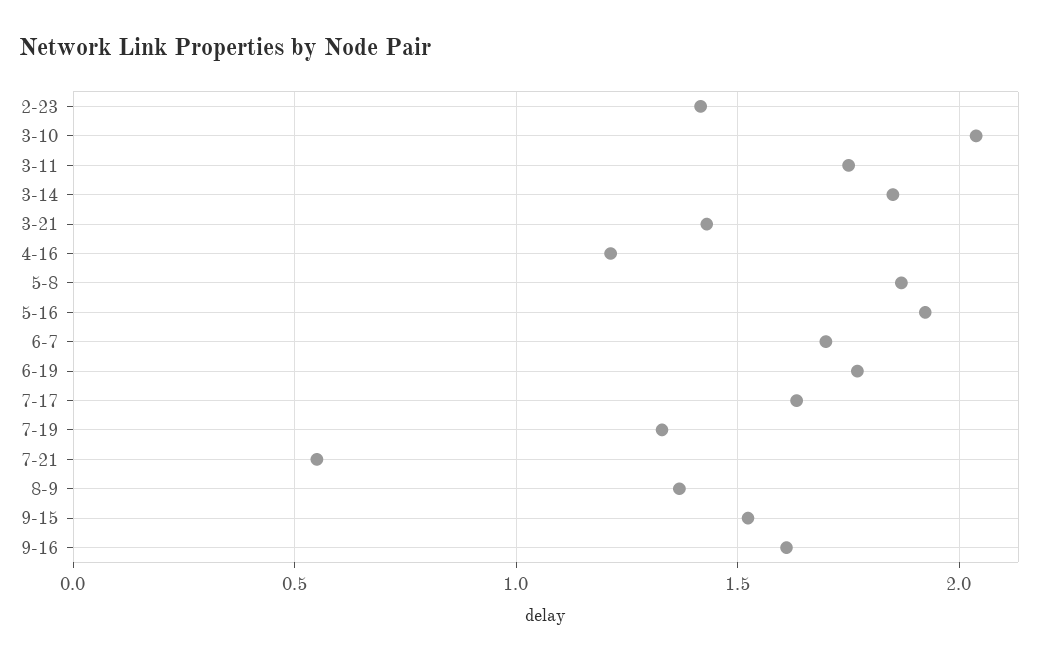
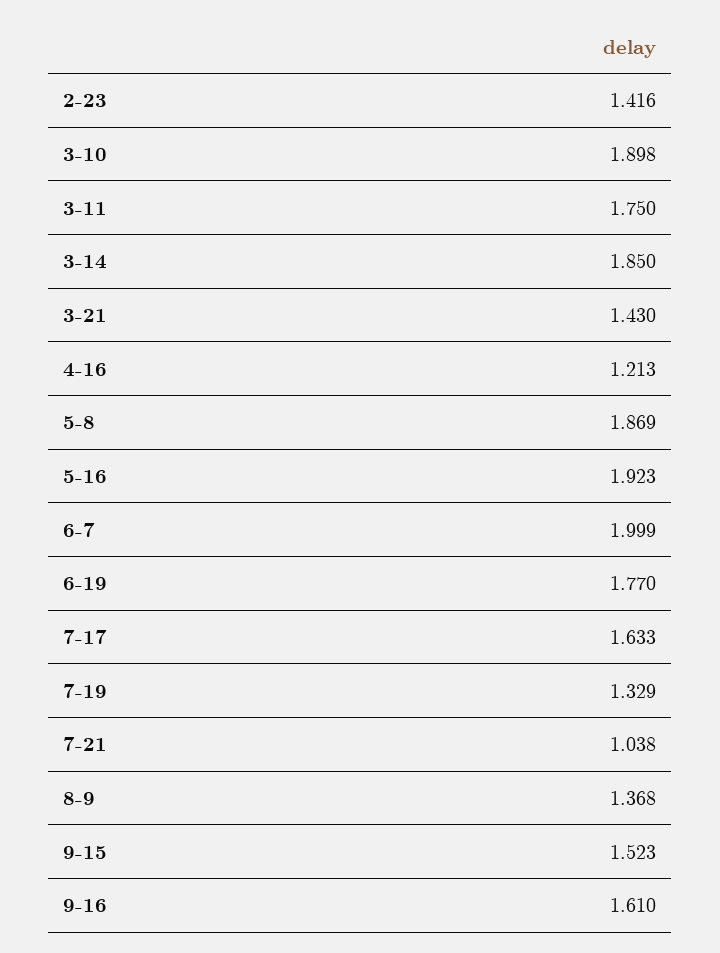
3-10: 2.05 -> 1.898
6-7: 1.7 -> 1.999
7-21: 0.55 -> 1.038

